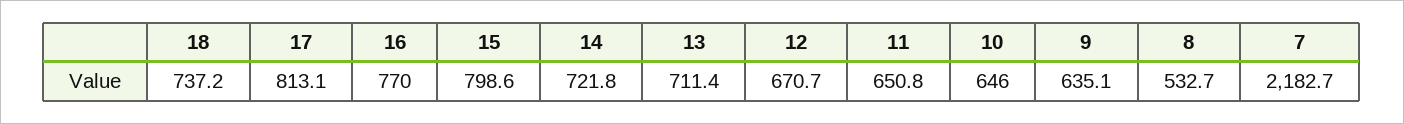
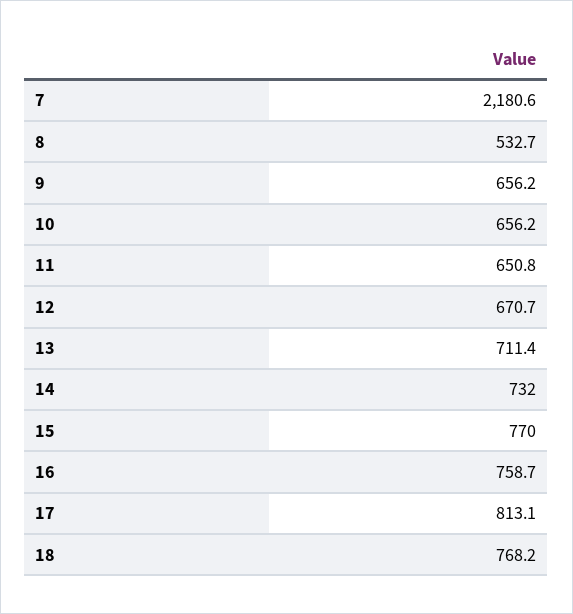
18: 737.2 -> 768.2
16: 770 -> 758.7
15: 798.6 -> 770
14: 721.8 -> 732
10: 646 -> 656.2
9: 635.1 -> 656.2
7: 2182.7 -> 2180.6

